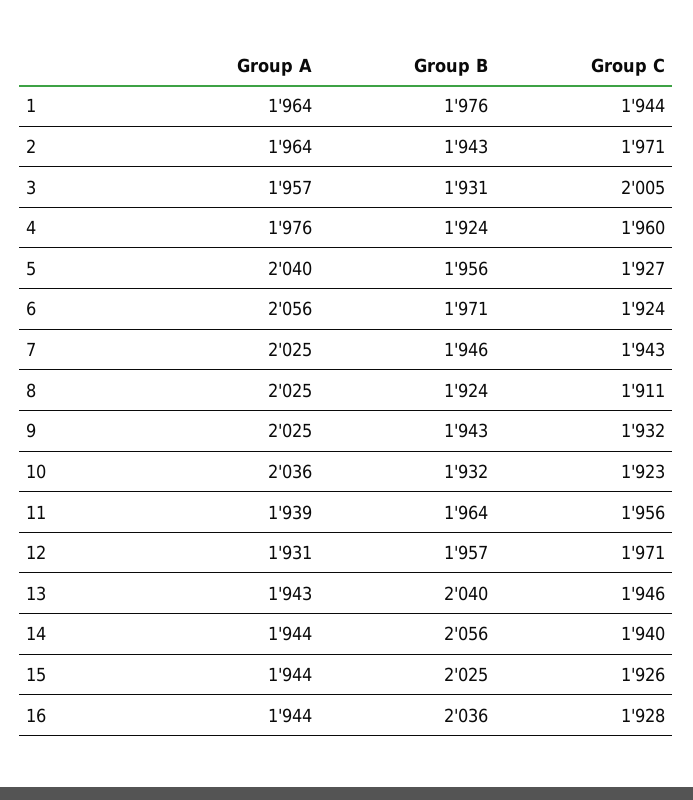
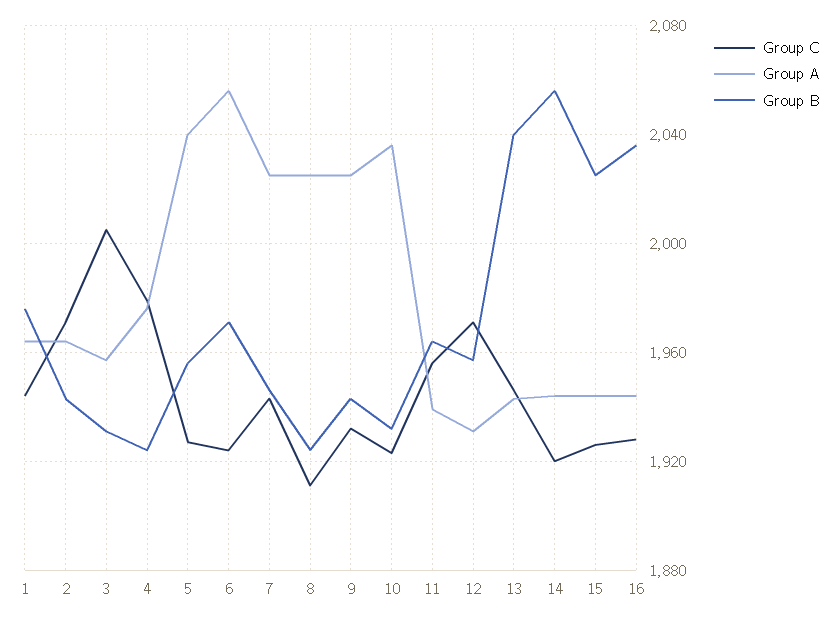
Group C, 4: 1960 -> 1980
Group C, 14: 1940 -> 1920

